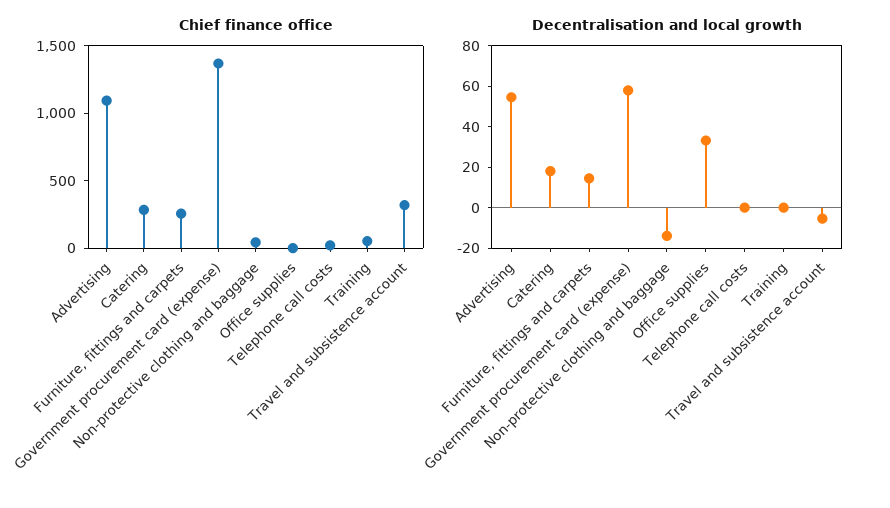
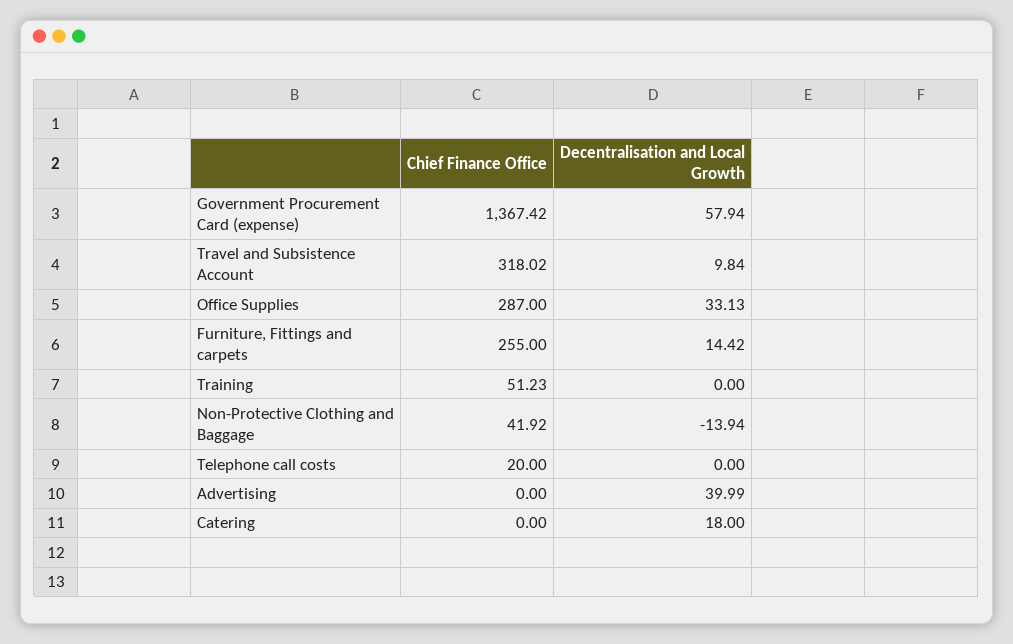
Chief finance office, Advertising: 1100 -> 0
Chief finance office, Catering: 300 -> 0
Chief finance office, Office supplies: 0 -> 287
Decentralisation and local growth, Advertising: 55 -> 39.99
Decentralisation and local growth, Travel and subsistence account: -5 -> 9.84

